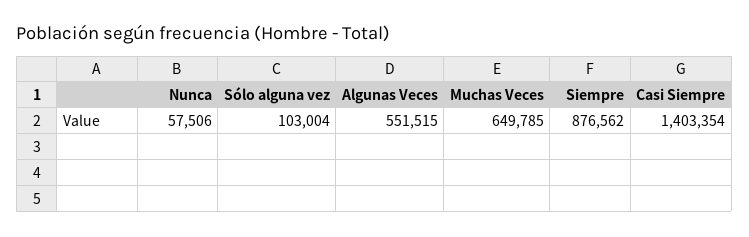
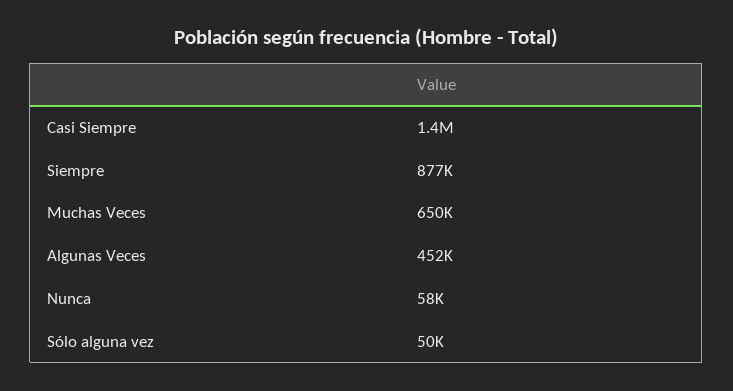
Sólo alguna vez: 103004 -> 50000
Algunas Veces: 551515 -> 452000

